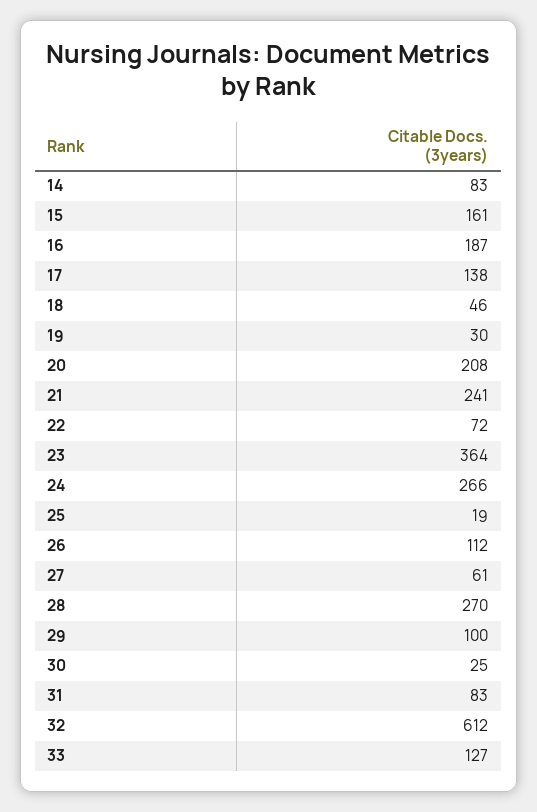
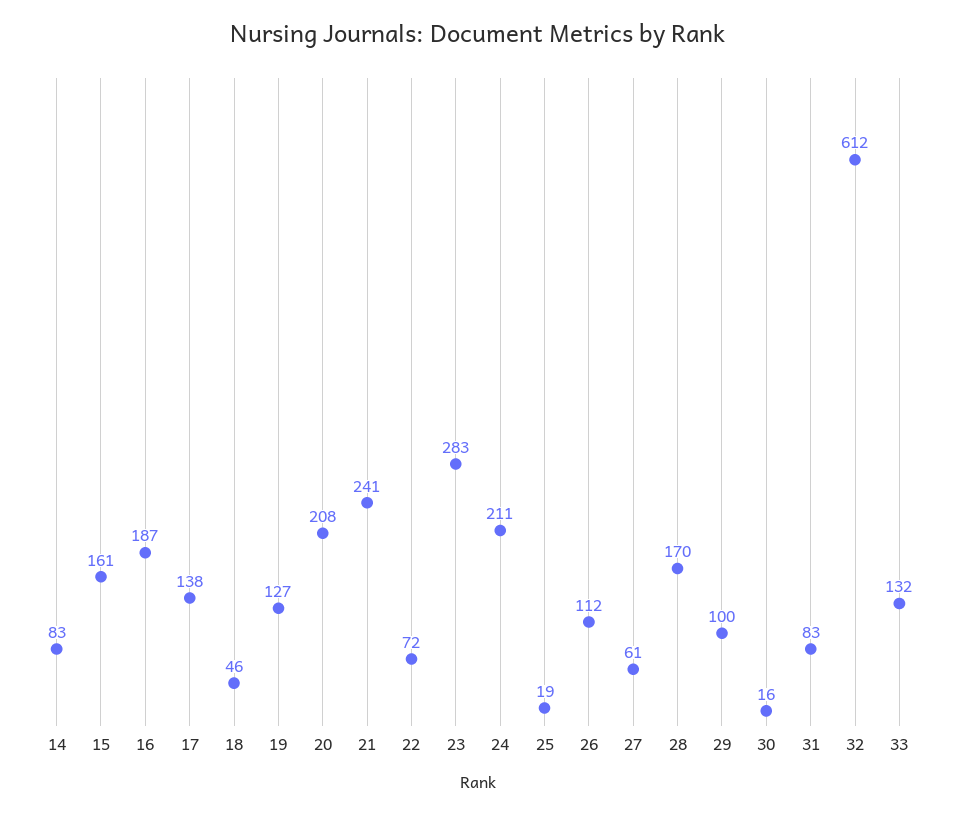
19: 30 -> 127
23: 364 -> 283
24: 266 -> 211
28: 270 -> 170
30: 25 -> 16
33: 127 -> 132

